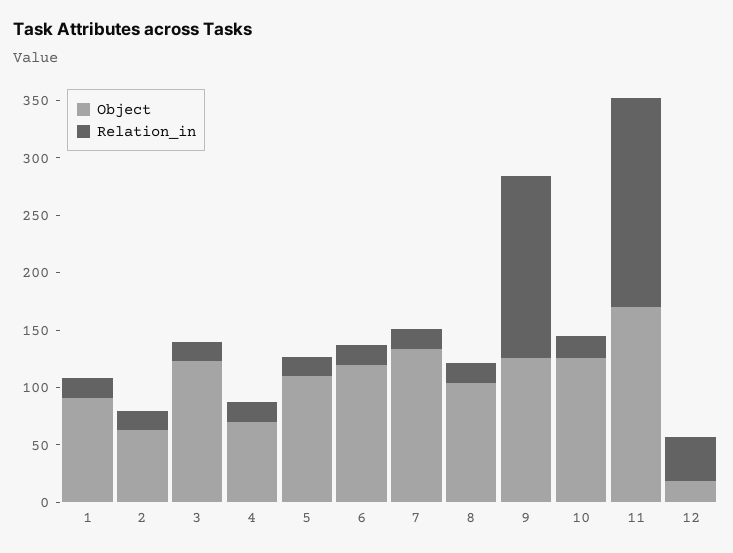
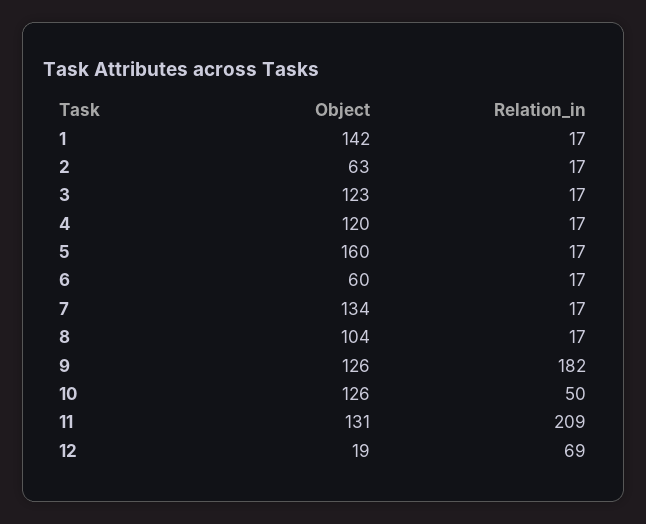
Object, 1: 90 -> 142
Object, 4: 70 -> 120
Object, 5: 110 -> 160
Object, 6: 120 -> 60
Relation_in, 9: 160 -> 182
Relation_in, 10: 20 -> 50
Object, 11: 170 -> 131
Relation_in, 11: 180 -> 209
Relation_in, 12: 40 -> 69

